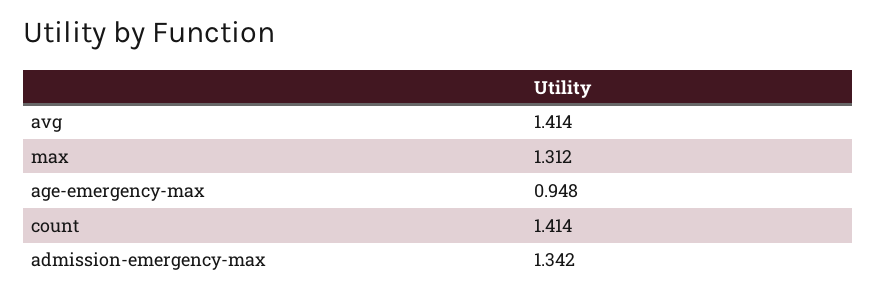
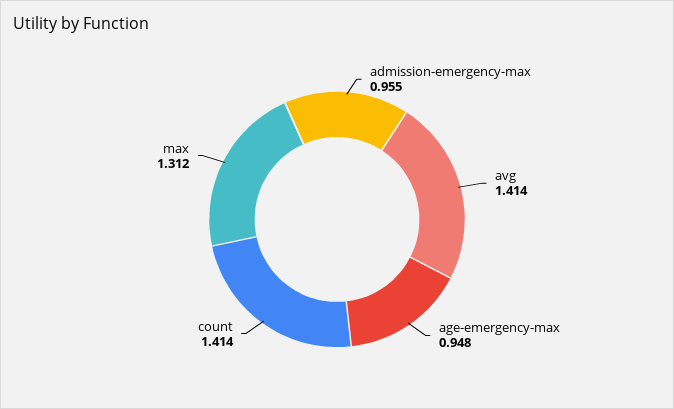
admission-emergency-max: 1.342 -> 0.955

